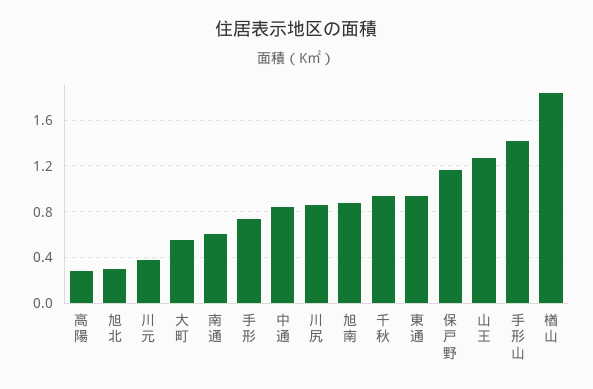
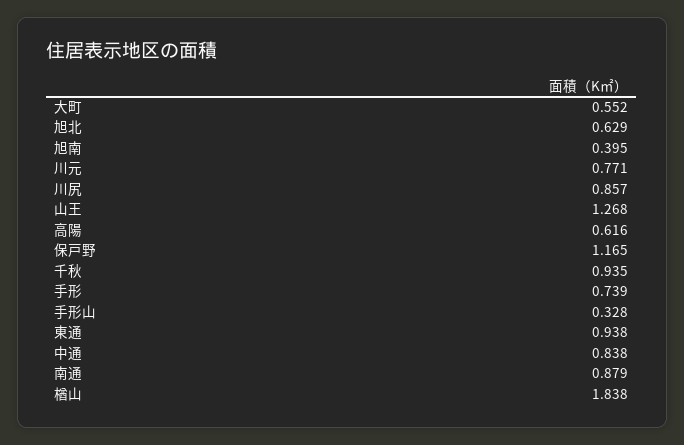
高陽: 0.3 -> 0.616
旭北: 0.3 -> 0.629
川元: 0.4 -> 0.771
南通: 0.6 -> 0.879
旭南: 0.9 -> 0.395
手形山: 1.4 -> 0.328

